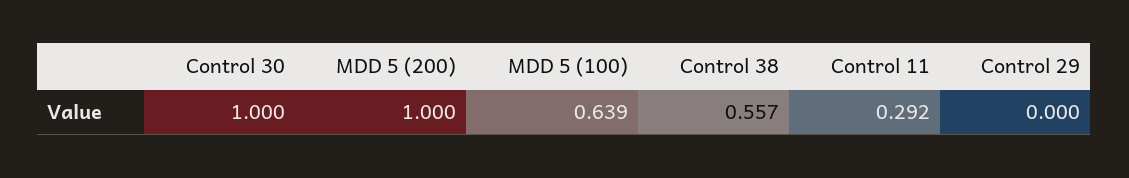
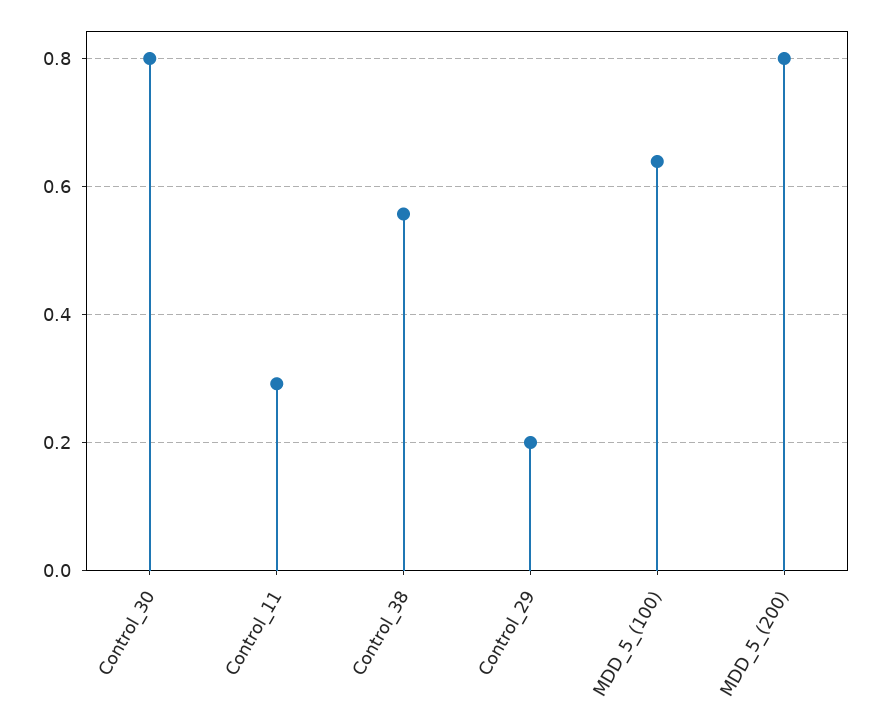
Control 30: 1 -> 0.8
MDD 5 (200): 1 -> 0.8
Control 29: 0 -> 0.2

